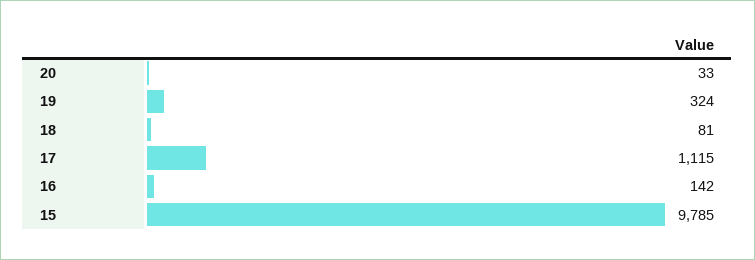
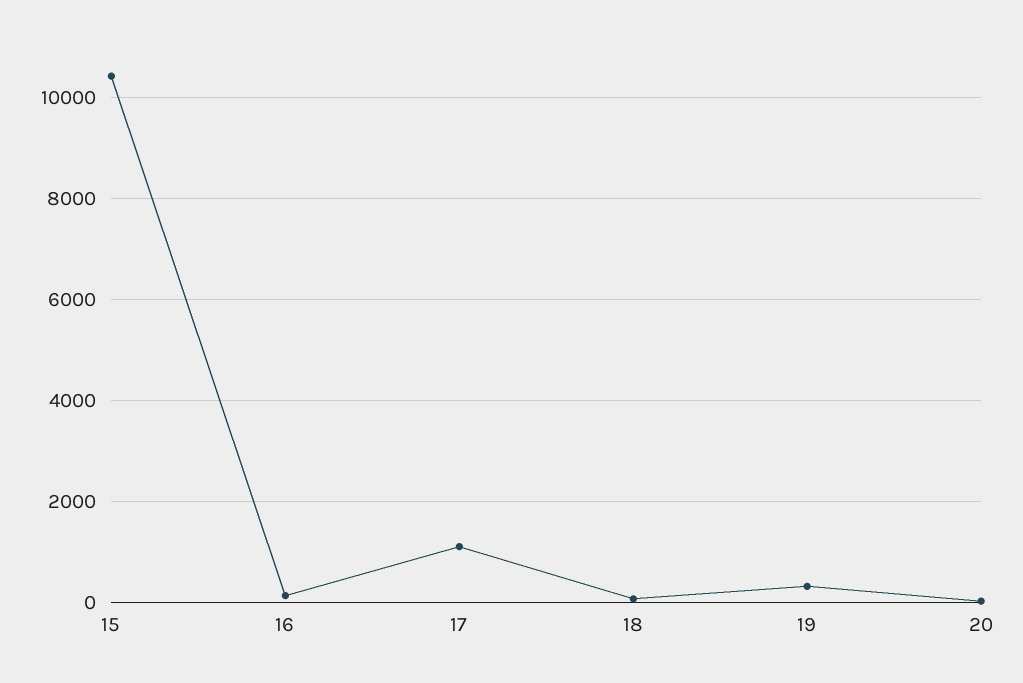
15: 9785 -> 10400

